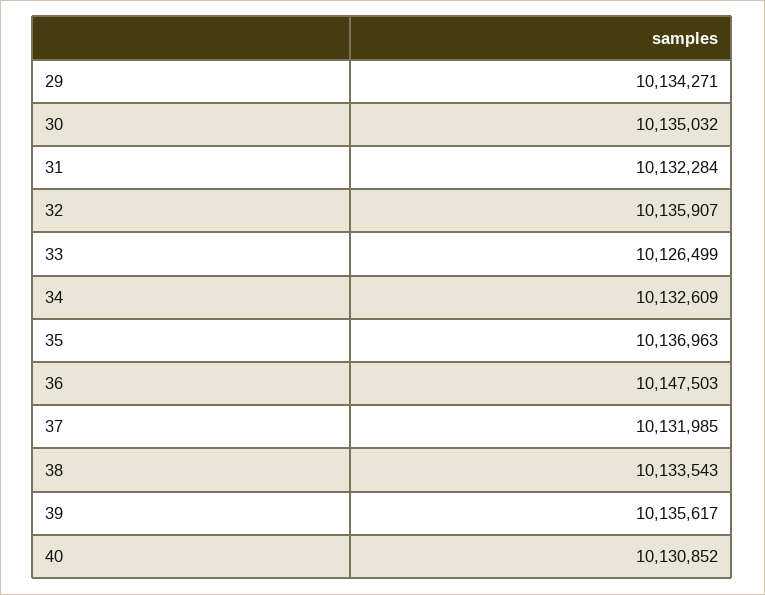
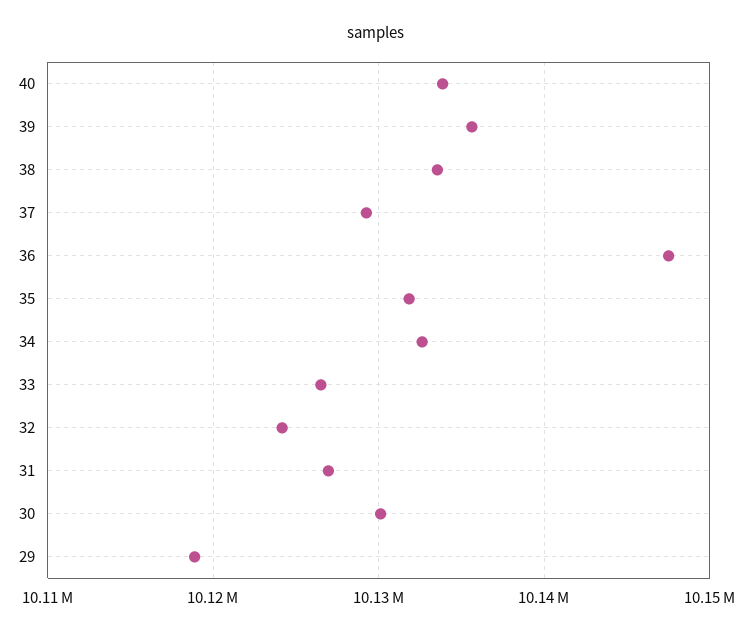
29: 10134271 -> 10119000
30: 10135032 -> 10130000
31: 10132284 -> 10127000
32: 10135907 -> 10124000
35: 10136963 -> 10132000
37: 10131985 -> 10129000
40: 10130852 -> 10134000

